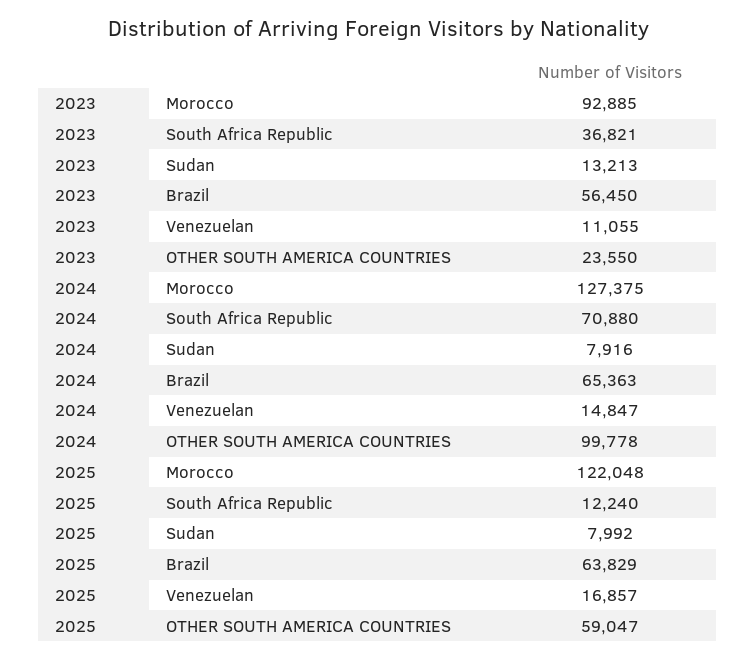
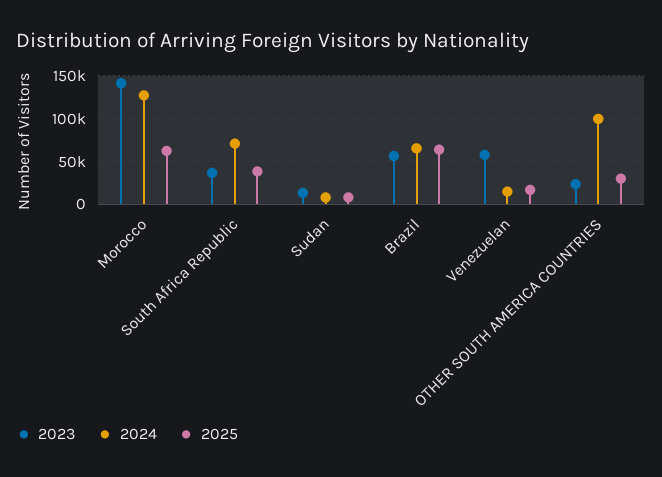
2023, Morocco: 92885 -> 140000
2023, Venezuelan: 11055 -> 60000
2025, Morocco: 122048 -> 60000
2025, South Africa Republic: 12240 -> 40000
2025, OTHER SOUTH AMERICA COUNTRIES: 59047 -> 30000

